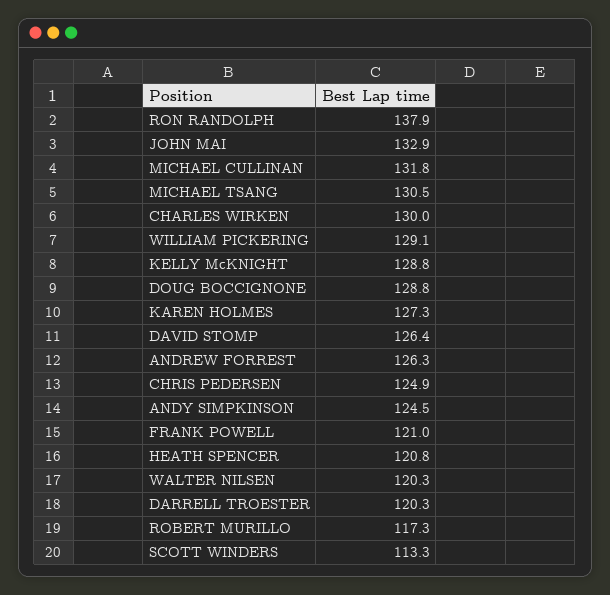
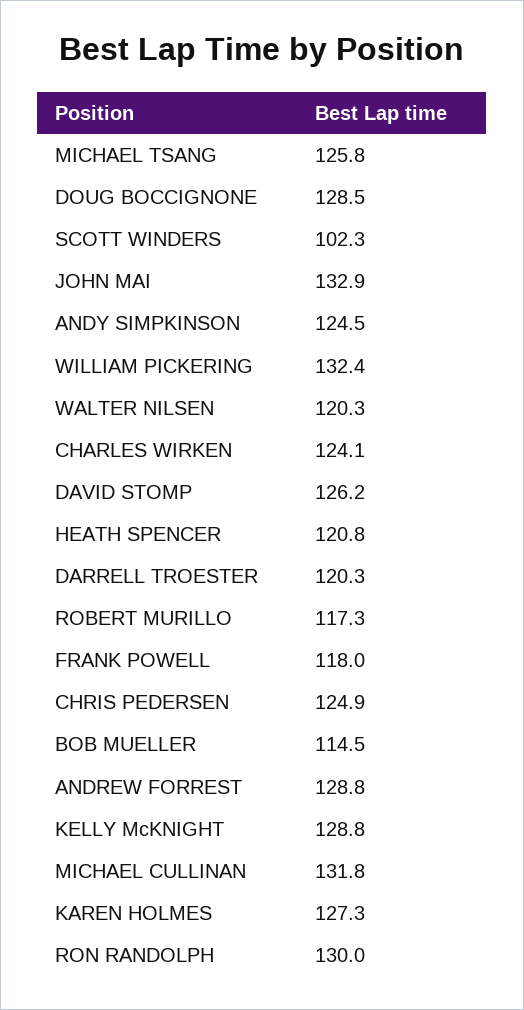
RON RANDOLPH: 137.9 -> 130
MICHAEL TSANG: 130.5 -> 125.8
CHARLES WIRKEN: 130 -> 124.1
WILLIAM PICKERING: 129.1 -> 132.4
DOUG BOCCIGNONE: 128.8 -> 128.5
DAVID STOMP: 126.4 -> 126.2
ANDREW FORREST: 126.3 -> 128.8
FRANK POWELL: 121 -> 118
SCOTT WINDERS: 113.3 -> 102.3
BOB MUELLER: none -> 114.5

